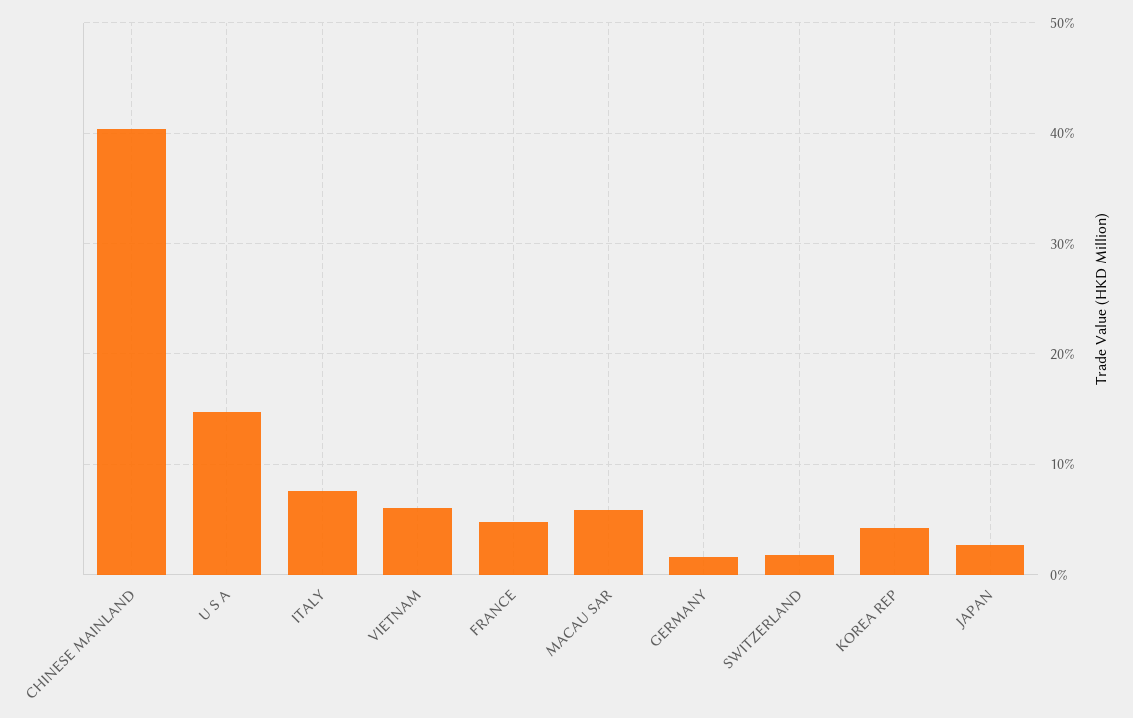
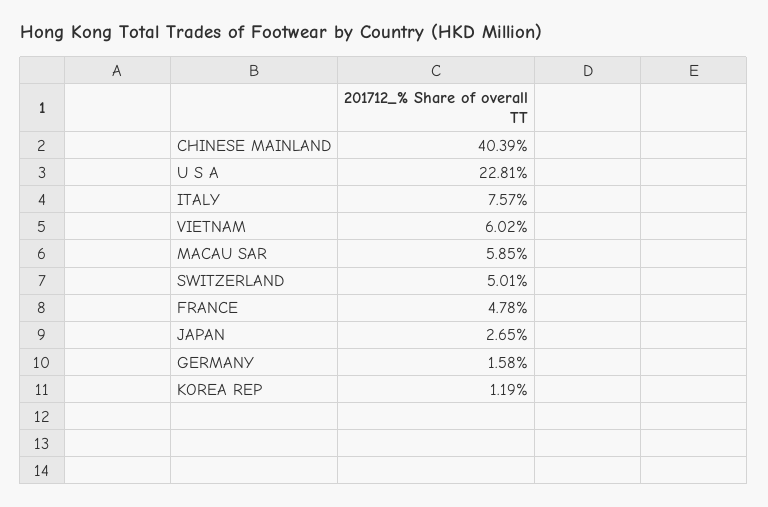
U S A: 15 -> 22.81
SWITZERLAND: 2 -> 5.01
KOREA REP: 4 -> 1.19

